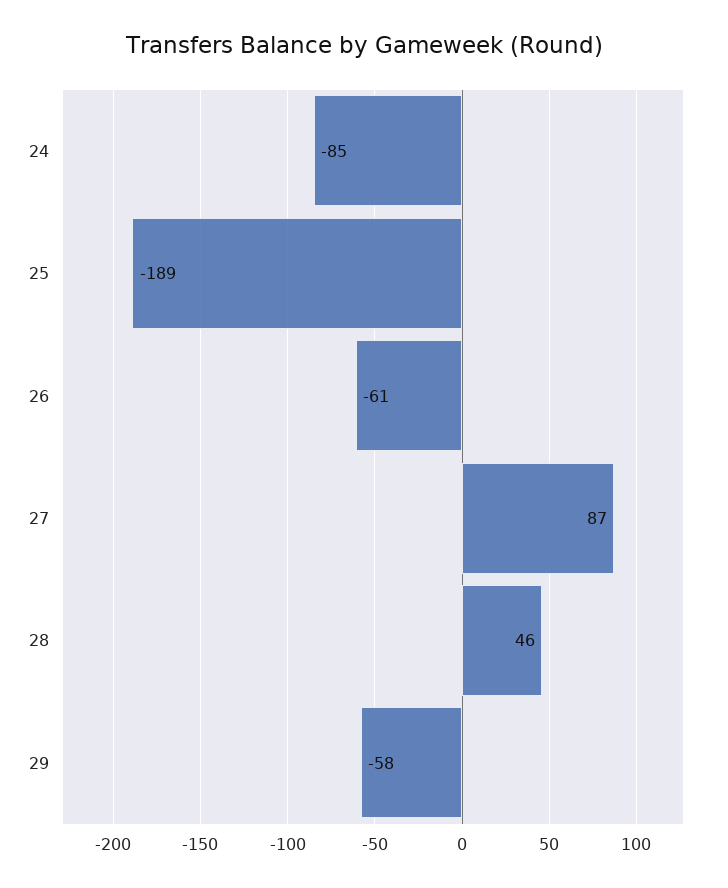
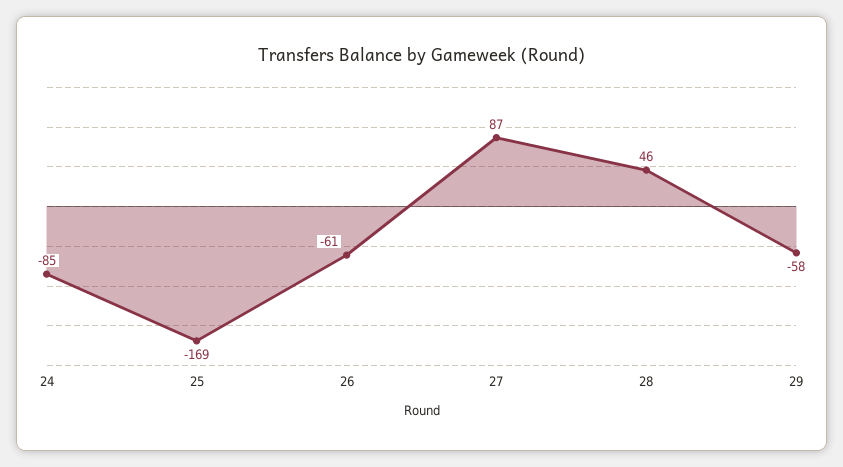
25: -189 -> -169

